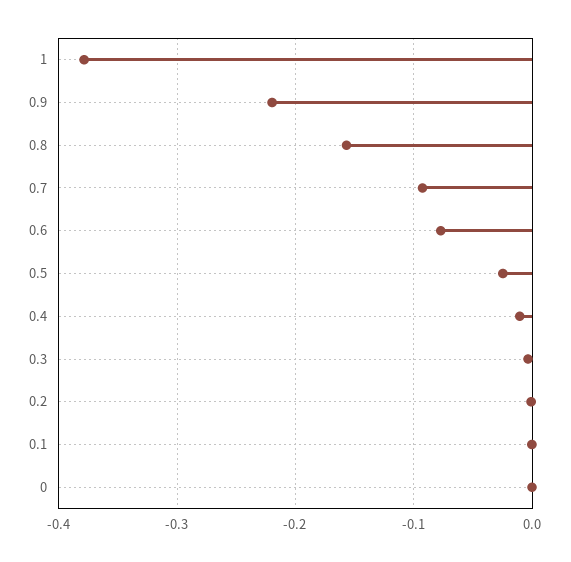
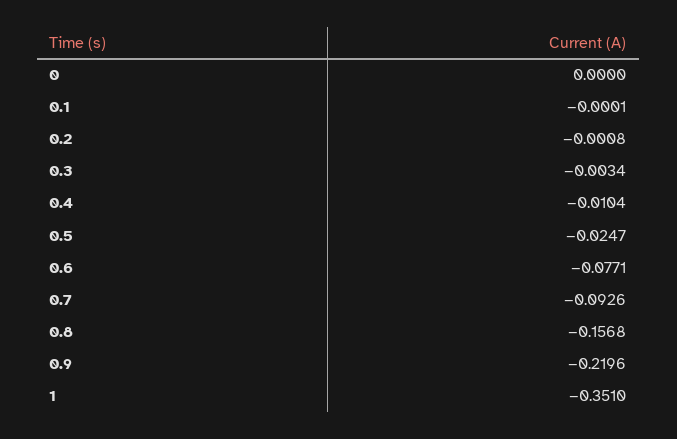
1: -0.38 -> -0.351

